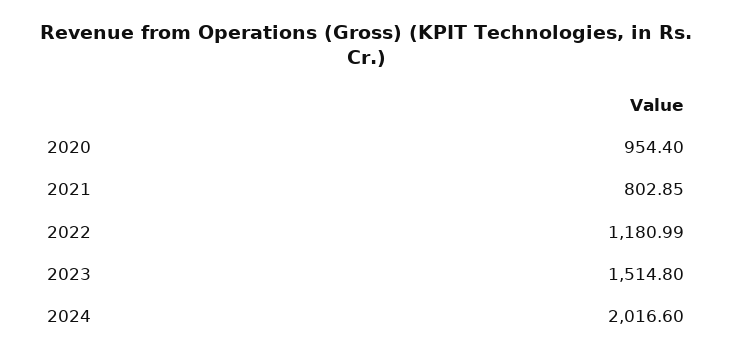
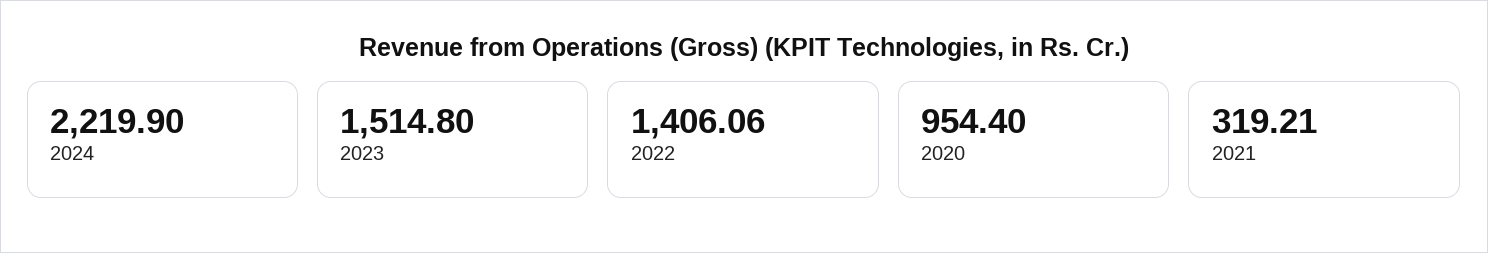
2021: 802.85 -> 319.21
2022: 1180.99 -> 1406.06
2024: 2016.6 -> 2219.9

